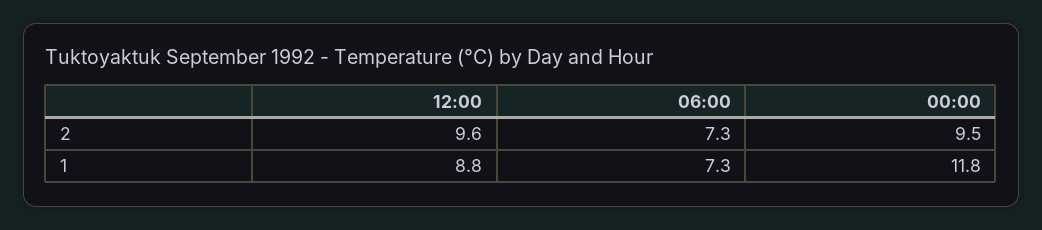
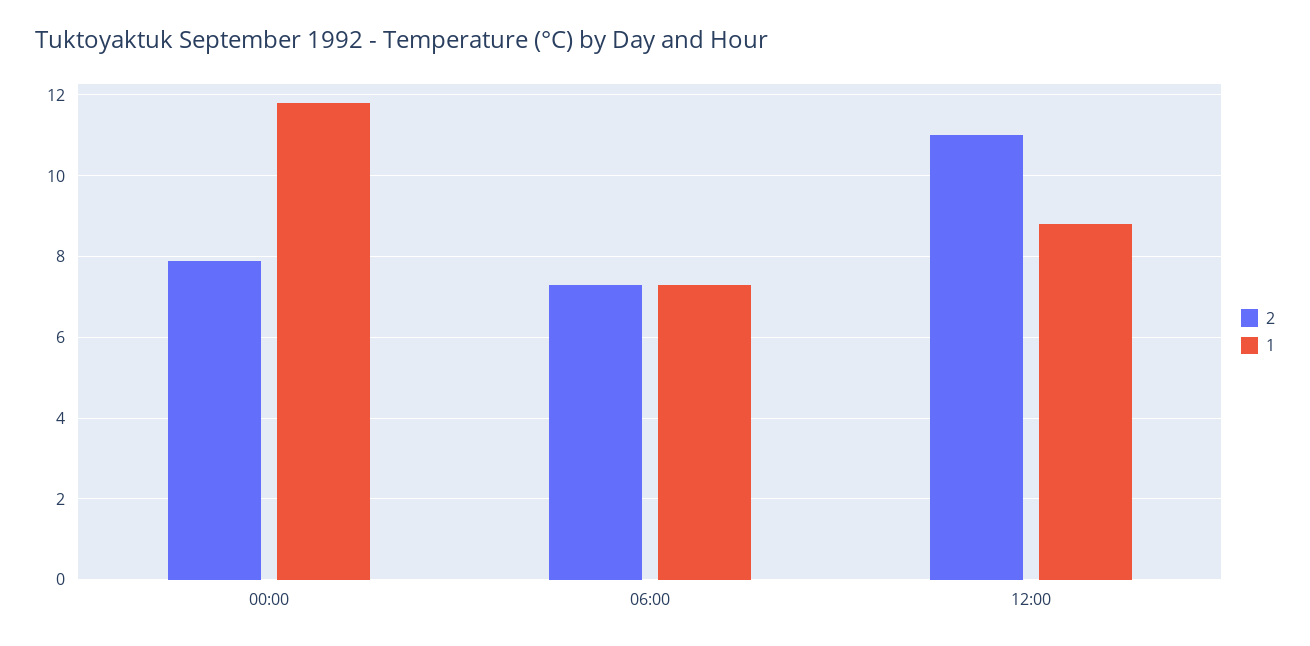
2, 12:00: 9.6 -> 11
2, 00:00: 9.5 -> 8

